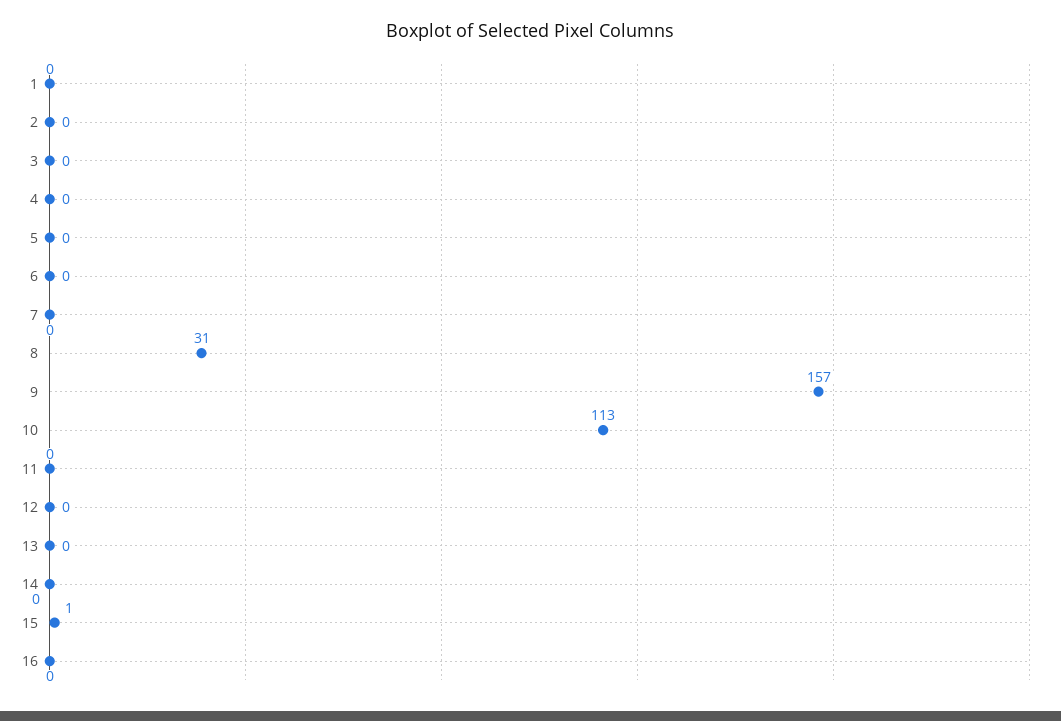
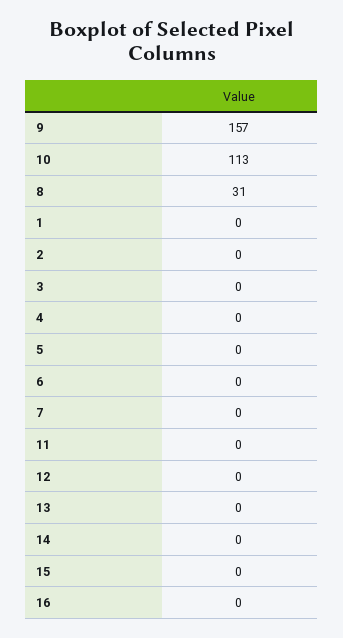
15: 1 -> 0

